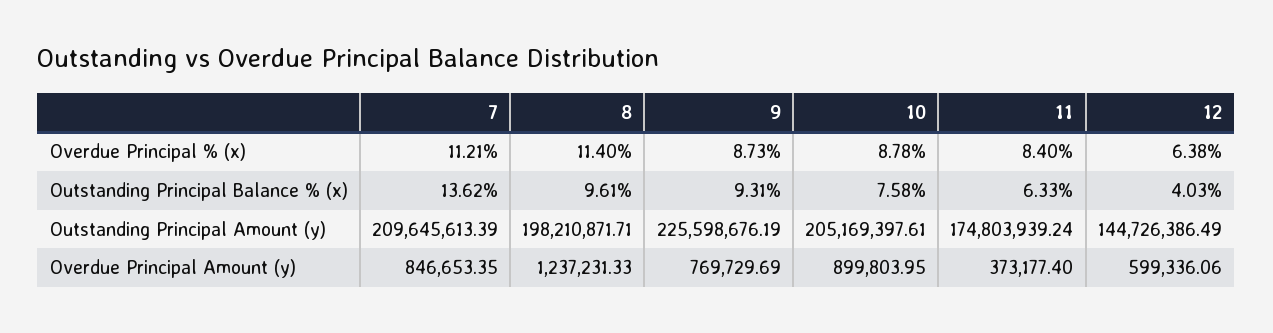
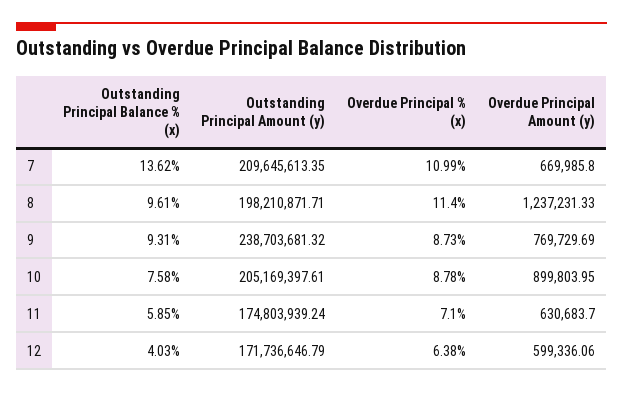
7, Overdue Principal % (x): 11.21 -> 10.99
11, Overdue Principal % (x): 8.4 -> 7.1
11, Outstanding Principal Balance % (x): 6.33 -> 5.85
7, Outstanding Principal Amount (y): 209645613.39 -> 209645613.35
9, Outstanding Principal Amount (y): 225598676.19 -> 238703681.32
12, Outstanding Principal Amount (y): 144726386.49 -> 171736646.79
7, Overdue Principal Amount (y): 846653.35 -> 669985.8
11, Overdue Principal Amount (y): 373177.4 -> 630683.7

